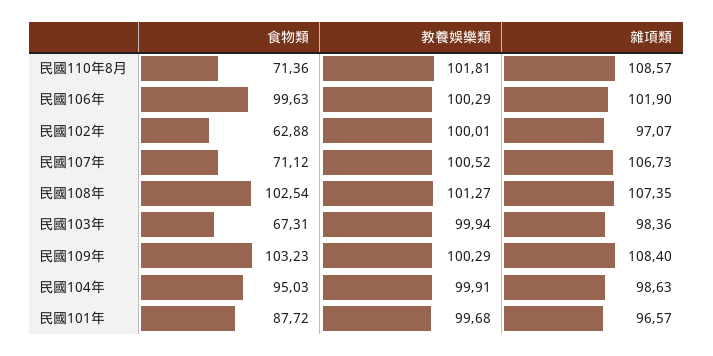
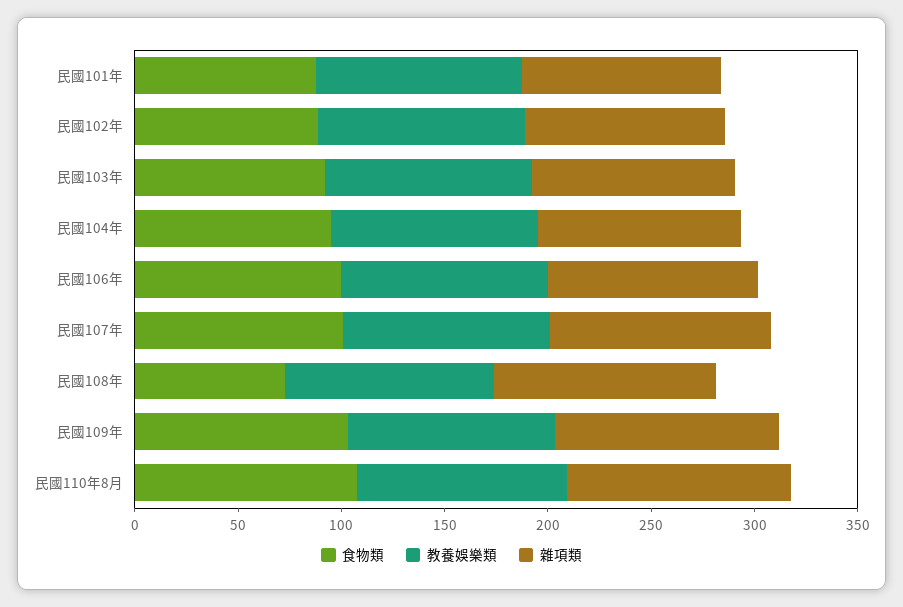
食物類, 民國110年8月: 71.36 -> 110
食物類, 民國102年: 62.88 -> 90
食物類, 民國107年: 71.12 -> 100
食物類, 民國108年: 102.54 -> 70
食物類, 民國103年: 67.31 -> 90

